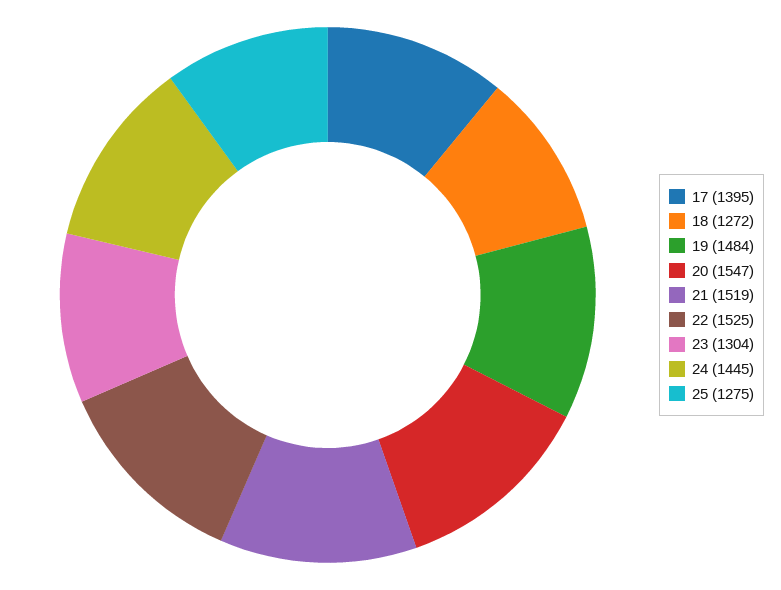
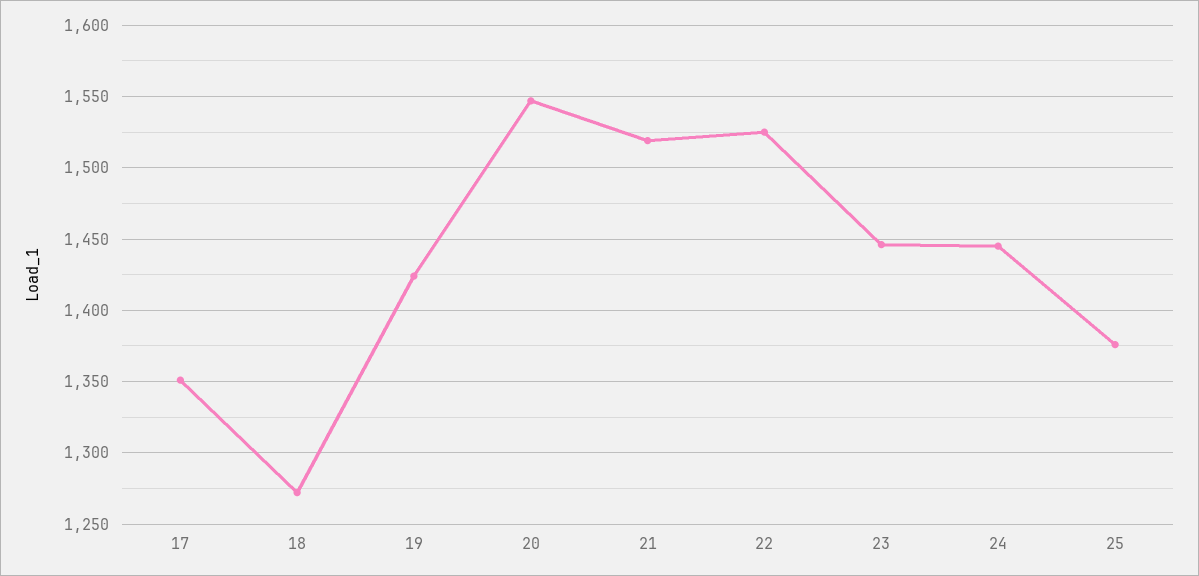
17: 1395 -> 1350
19: 1484 -> 1425
23: 1304 -> 1445
25: 1275 -> 1375

